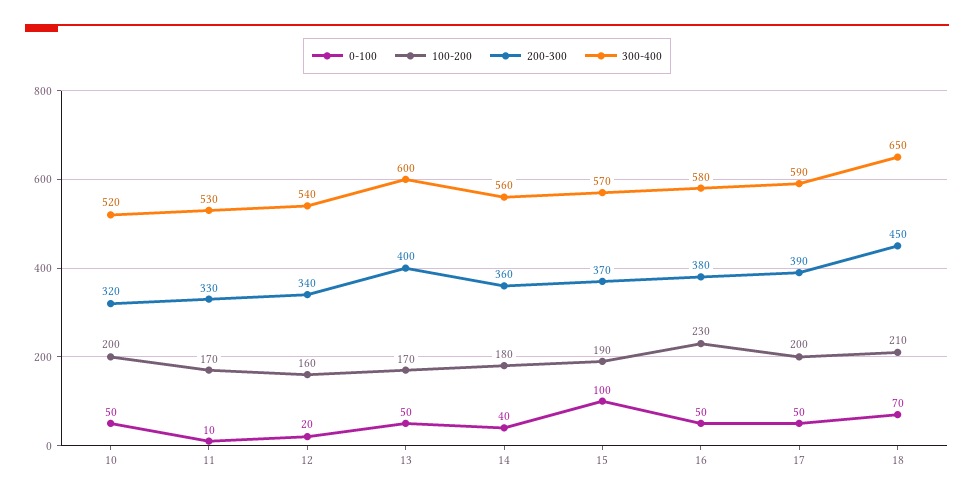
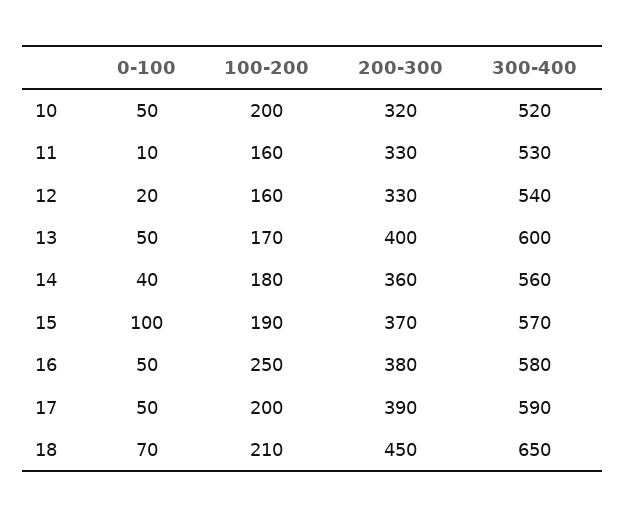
100-200, 11: 170 -> 160
200-300, 12: 340 -> 330
100-200, 16: 230 -> 250

